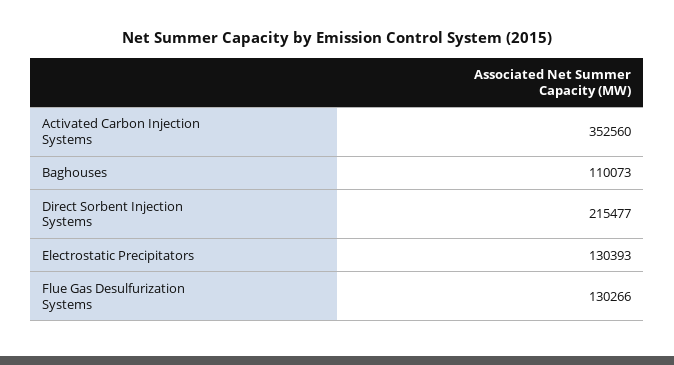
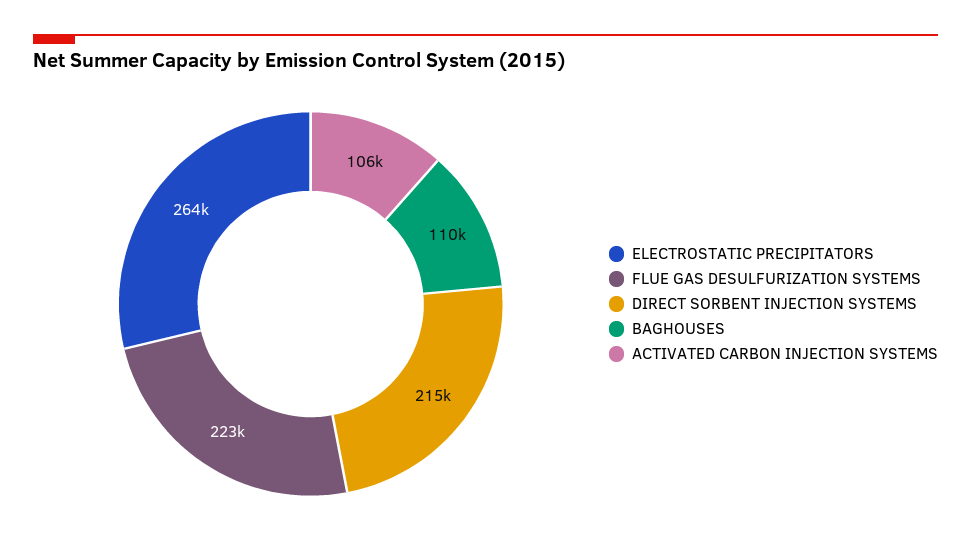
Activated Carbon Injection Systems: 352560 -> 106000
Electrostatic Precipitators: 130393 -> 264000
Flue Gas Desulfurization Systems: 130266 -> 223000

